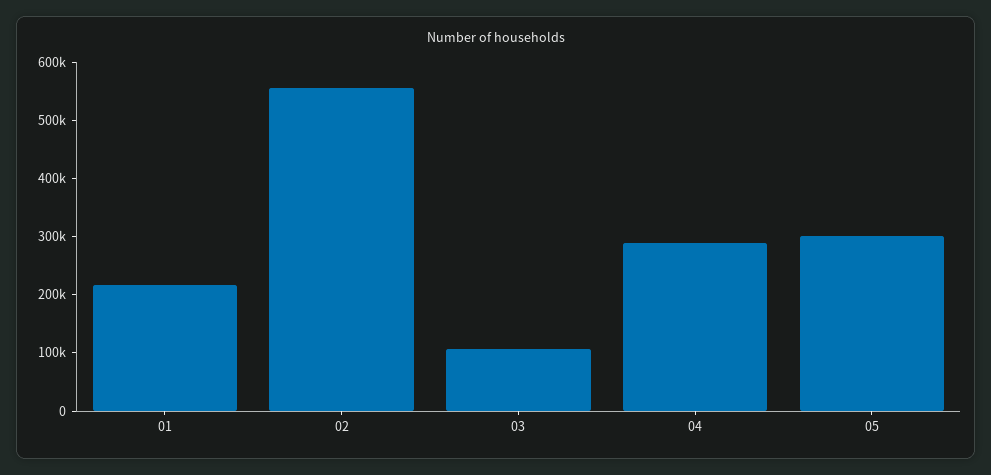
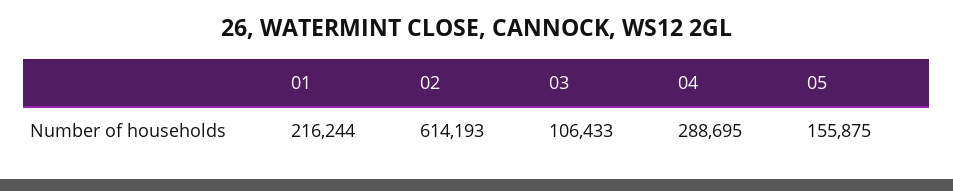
02: 560000 -> 614193
05: 300000 -> 155875

